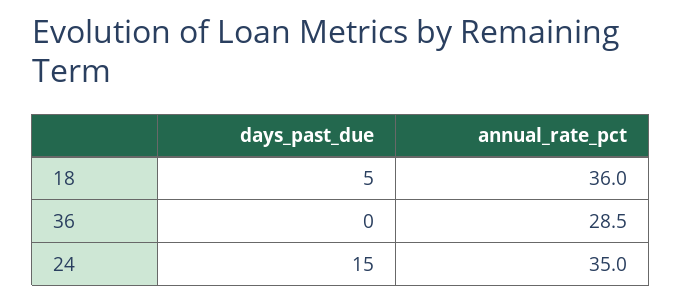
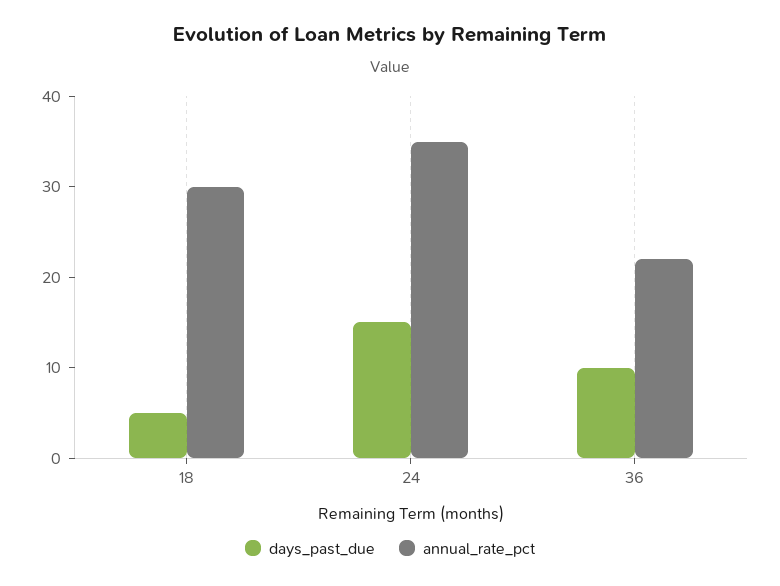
annual_rate_pct, 18: 36 -> 30
days_past_due, 36: 0 -> 10
annual_rate_pct, 36: 28.5 -> 22

